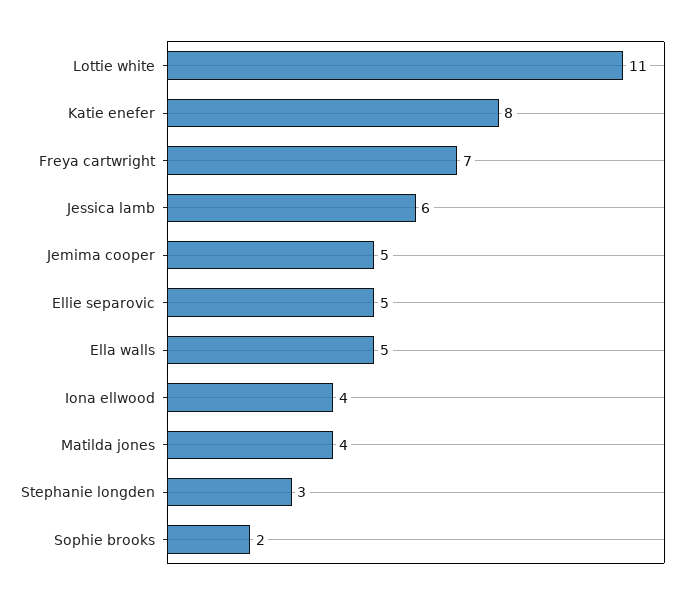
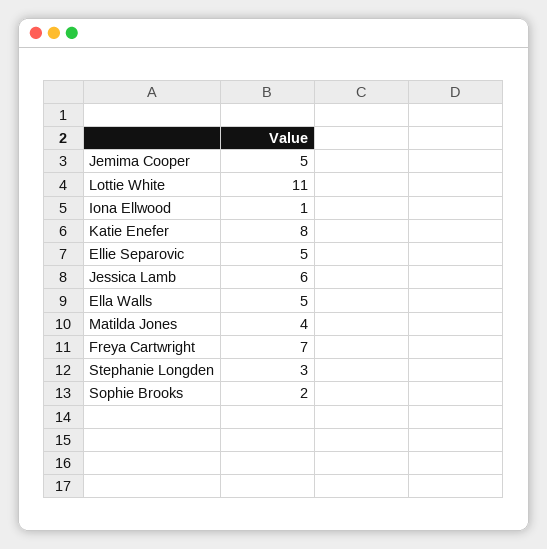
Iona ellwood: 4 -> 1

